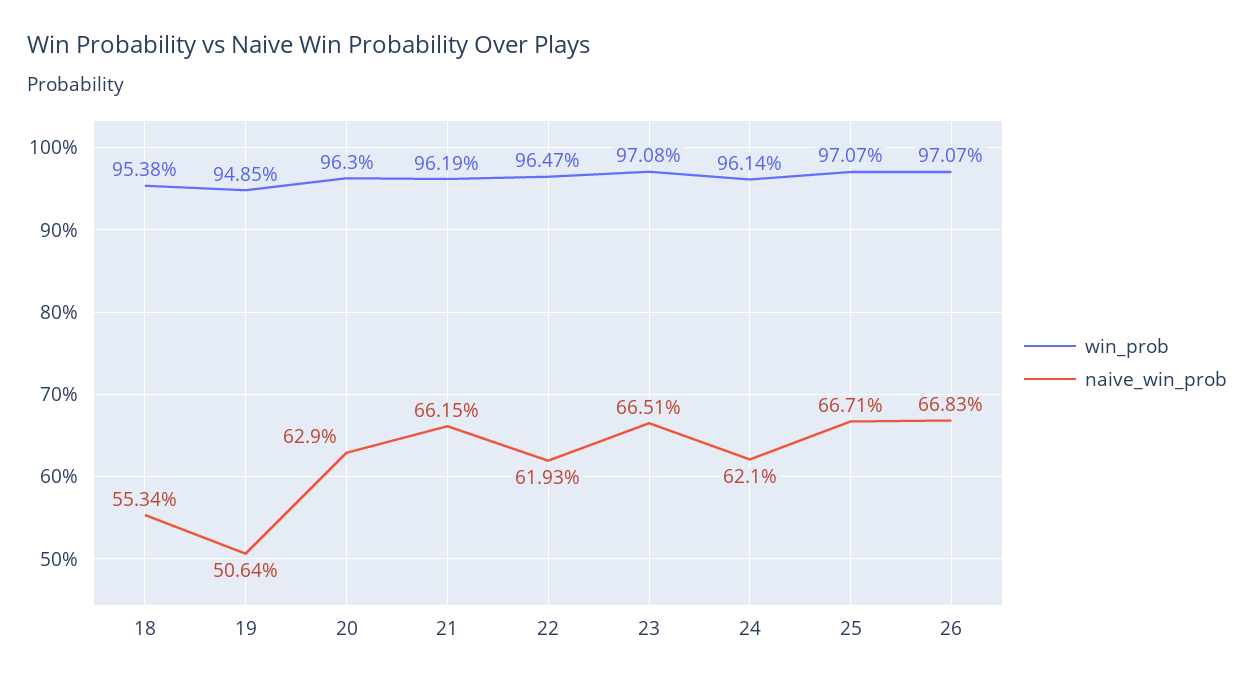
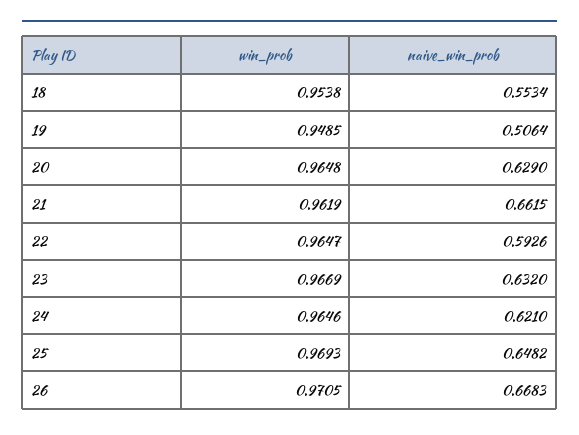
win_prob, 20: 0.963 -> 0.9648
naive_win_prob, 22: 0.6193 -> 0.5926
win_prob, 23: 0.9708 -> 0.9669
naive_win_prob, 23: 0.6651 -> 0.632
win_prob, 24: 0.9614 -> 0.9646
win_prob, 25: 0.9707 -> 0.9693
naive_win_prob, 25: 0.6671 -> 0.6482
win_prob, 26: 0.9707 -> 0.9705

